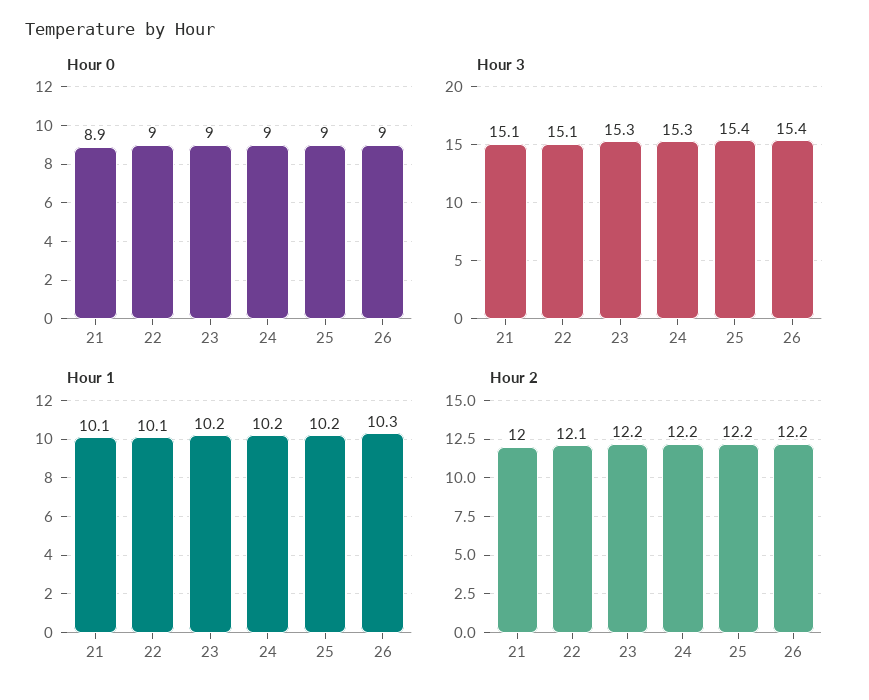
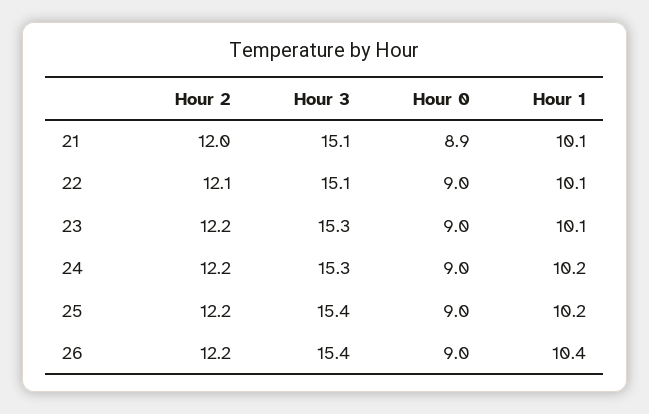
Hour 1, 23: 10.2 -> 10.1
Hour 1, 26: 10.3 -> 10.4

